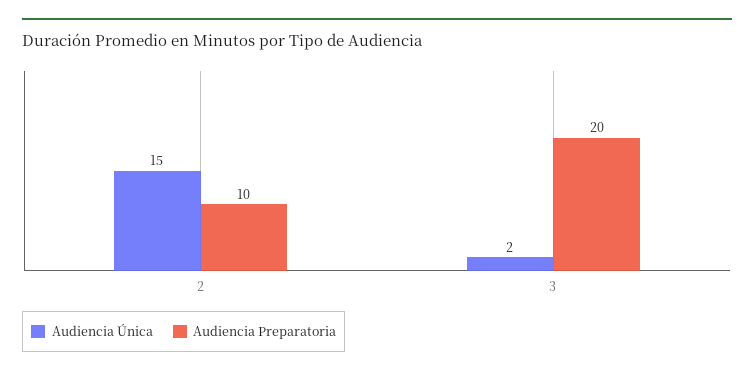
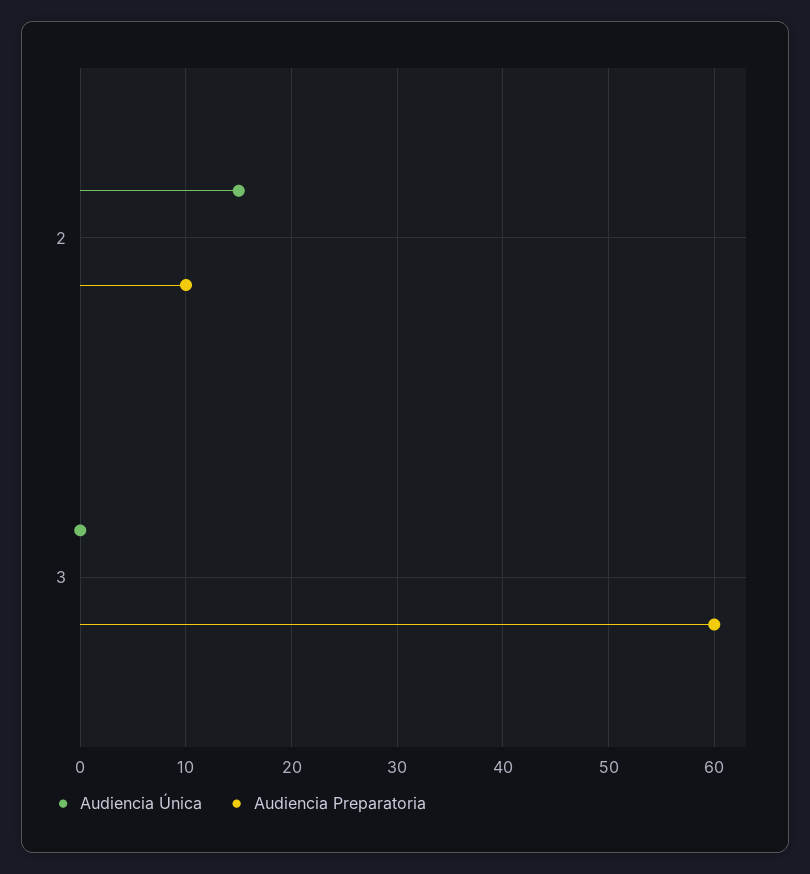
Audiencia Única, 3: 2 -> 0
Audiencia Preparatoria, 3: 20 -> 60

